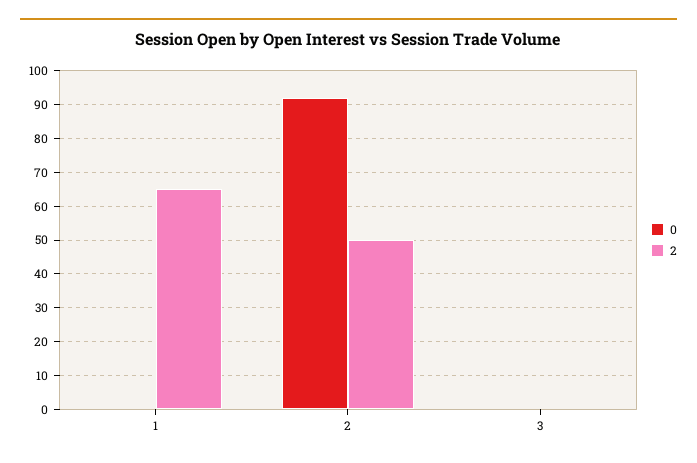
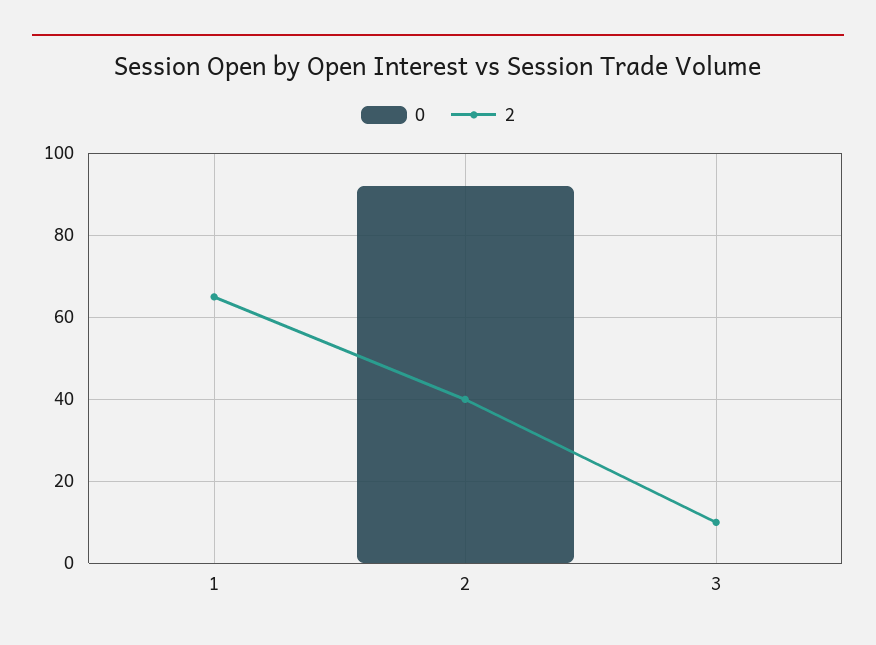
2, 2: 50 -> 40
2, 3: 0 -> 10

